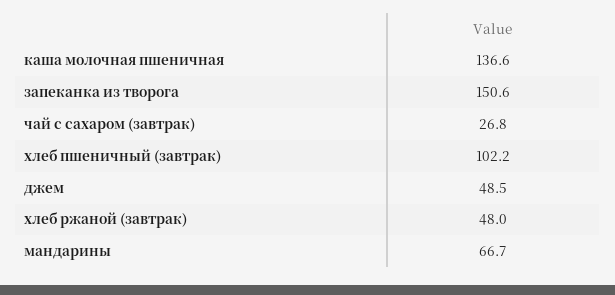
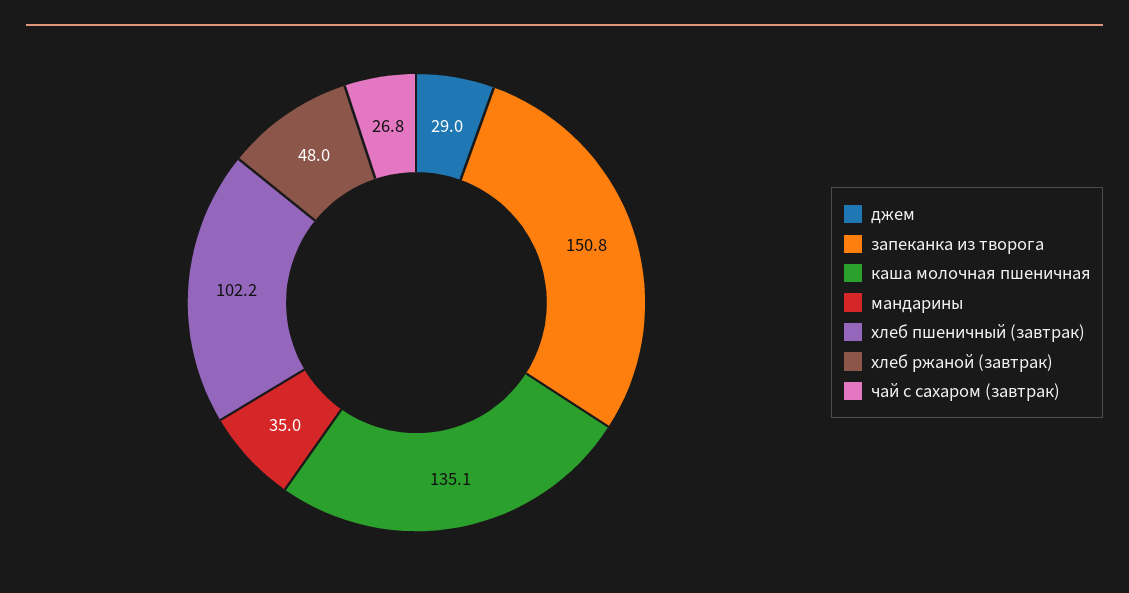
каша молочная пшеничная: 136.6 -> 135.1
запеканка из творога: 150.6 -> 150.8
джем: 48.5 -> 29
мандарины: 66.7 -> 35

